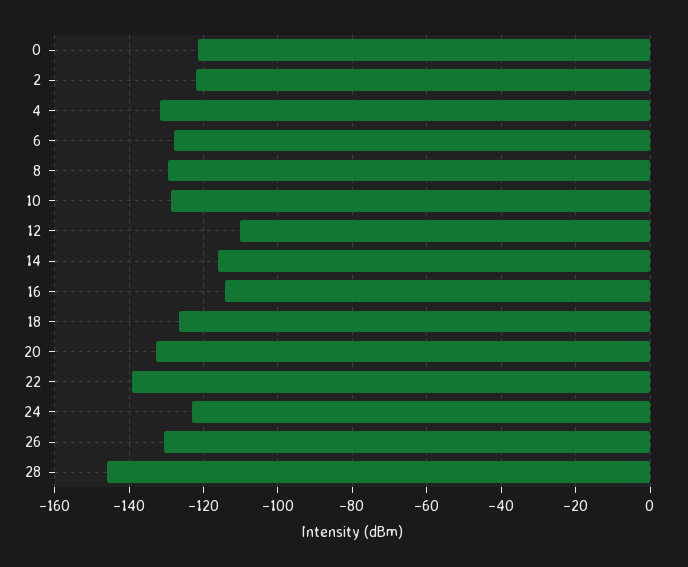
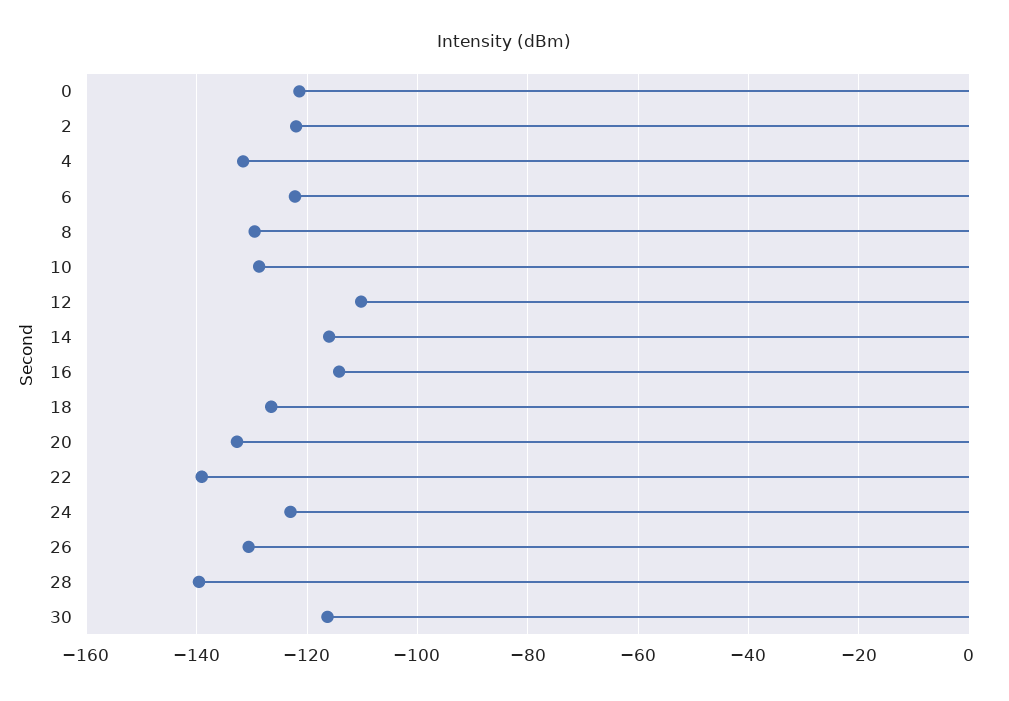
6: -128 -> -122
28: -146 -> -140
30: none -> -116

